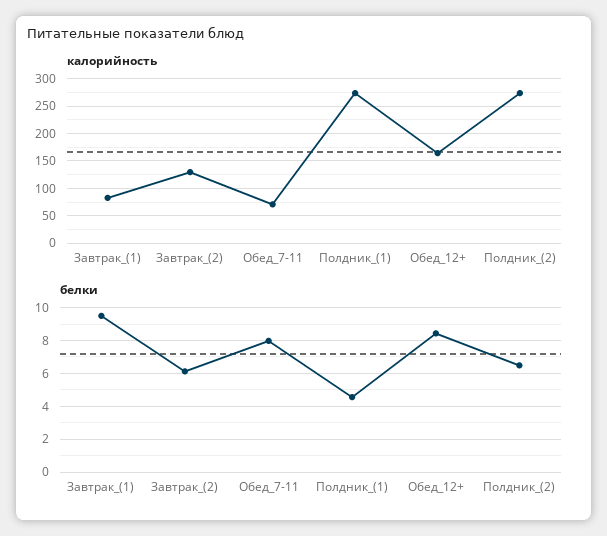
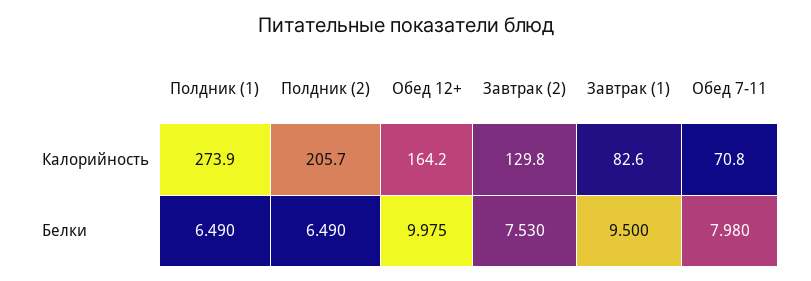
калорийность, Полдник_(2): 275 -> 205.7
белки, Завтрак_(2): 6 -> 7.53
белки, Полдник_(1): 4.5 -> 6.49
белки, Обед_12+: 8.5 -> 9.975

